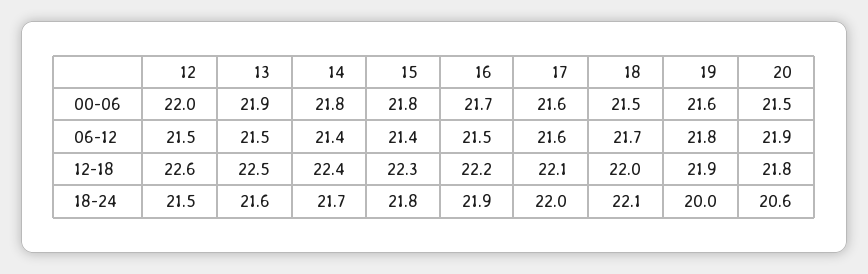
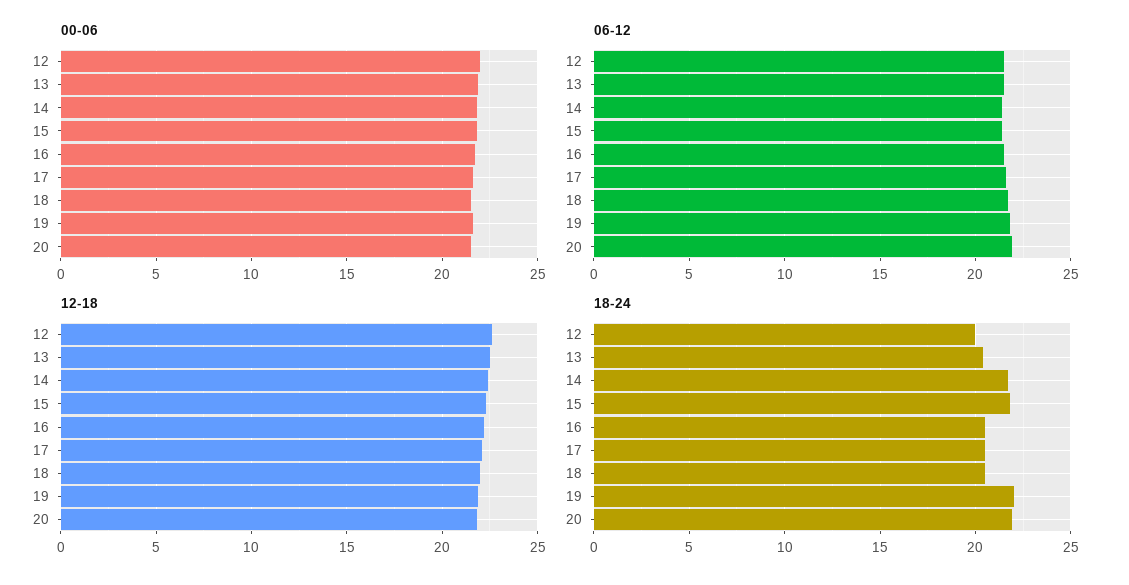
18-24, 12: 21.5 -> 20
18-24, 13: 21.6 -> 20.5
18-24, 16: 21.9 -> 20.5
18-24, 17: 22 -> 20.5
18-24, 18: 22.1 -> 20.5
18-24, 19: 20 -> 22
18-24, 20: 20.6 -> 22

